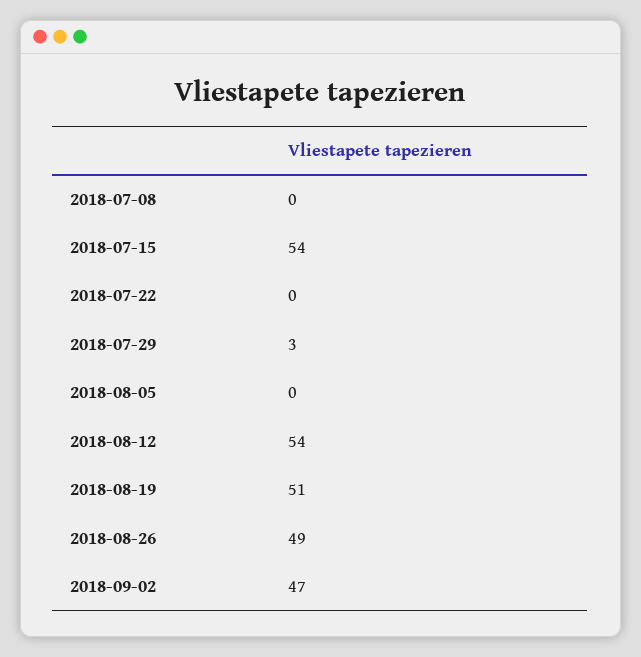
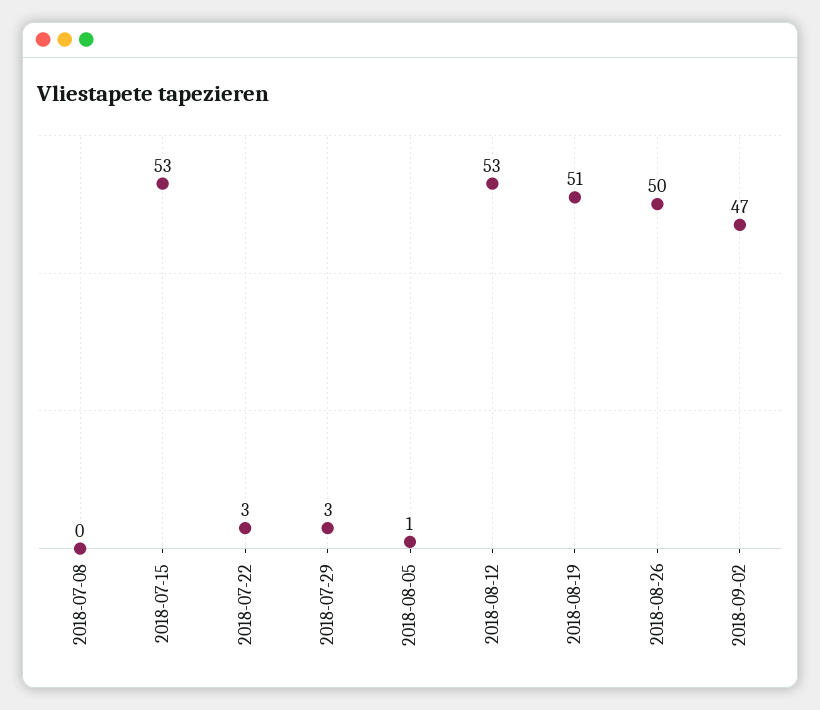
2018-07-15: 54 -> 53
2018-07-22: 0 -> 3
2018-08-05: 0 -> 1
2018-08-12: 54 -> 53
2018-08-26: 49 -> 50

